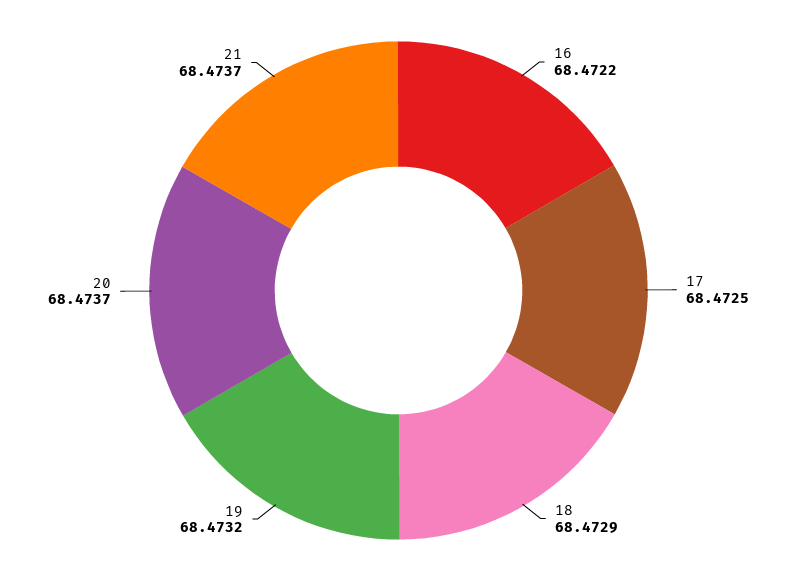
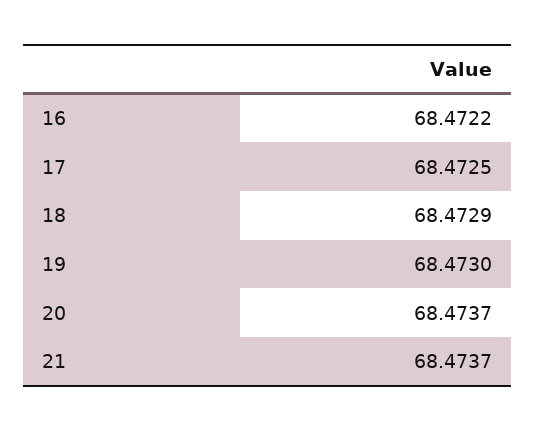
19: 68.4732 -> 68.473

